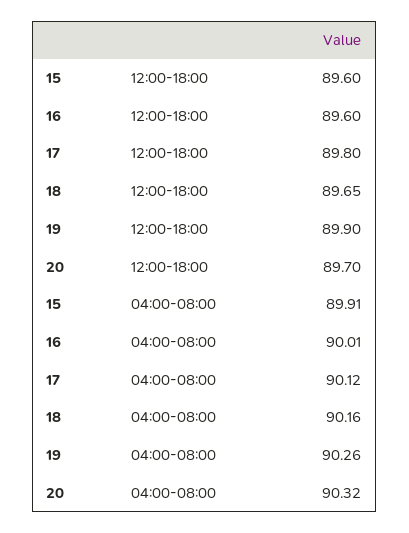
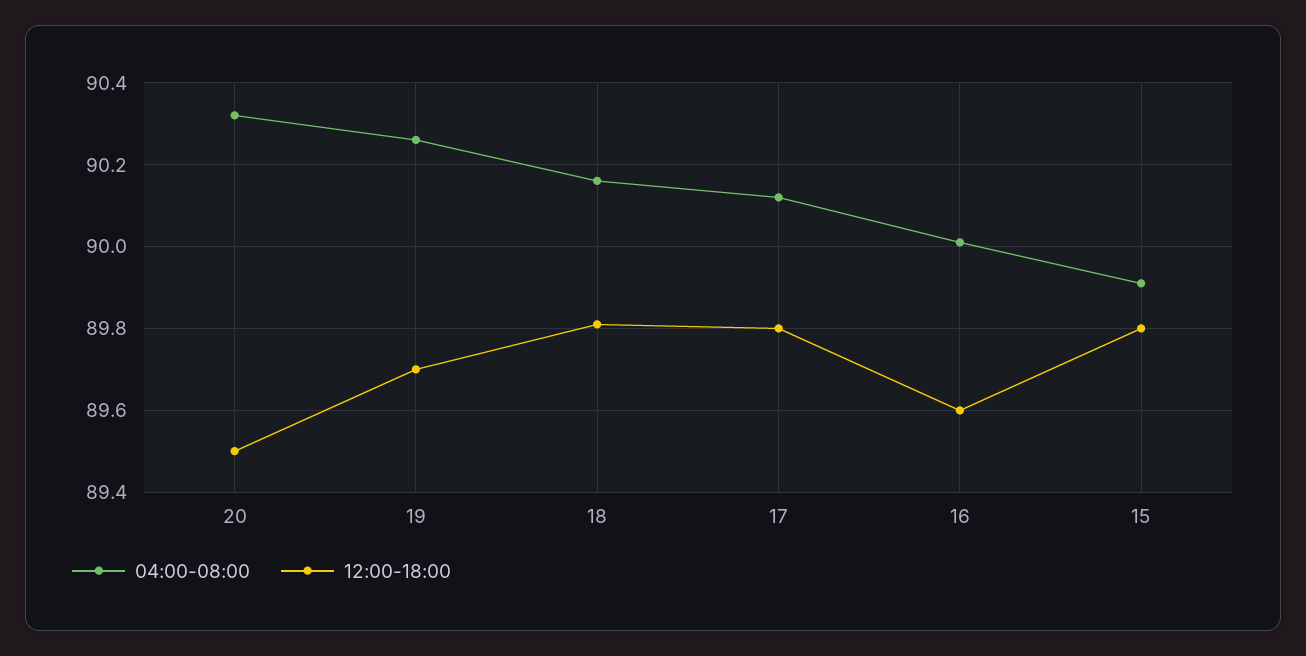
12:00-18:00, 15: 89.6 -> 89.8
12:00-18:00, 18: 89.65 -> 89.8
12:00-18:00, 19: 89.9 -> 89.7
12:00-18:00, 20: 89.7 -> 89.5

